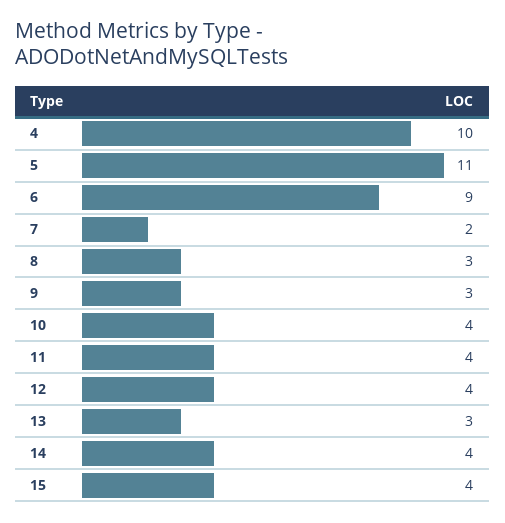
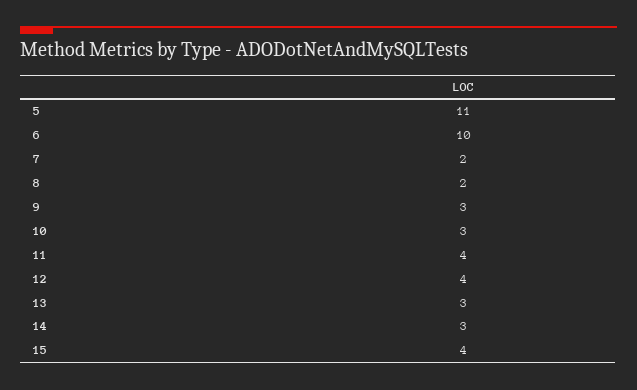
4: 10 -> none
6: 9 -> 10
8: 3 -> 2
10: 4 -> 3
14: 4 -> 3

